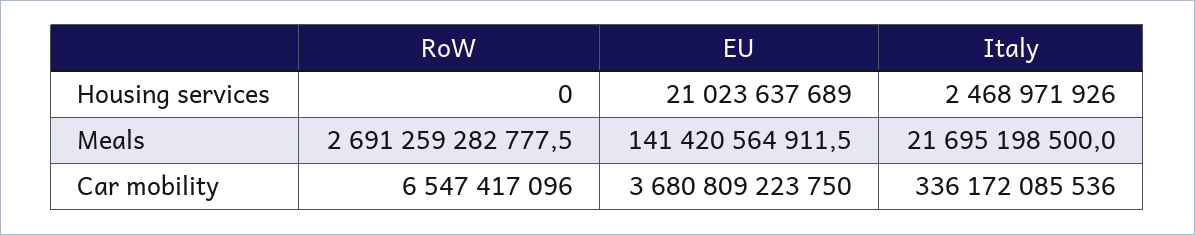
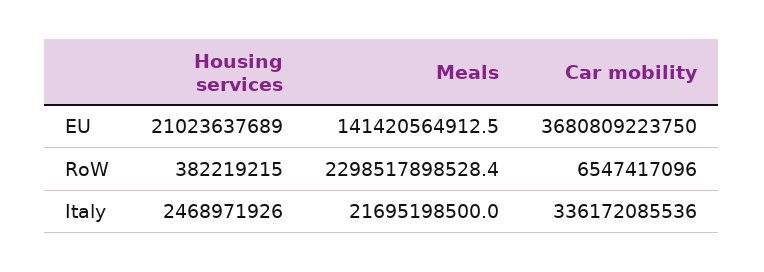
RoW, Housing services: 0 -> 382219215
RoW, Meals: 2691259282777.5 -> 2298517898528.4
EU, Meals: 141420564911.5 -> 141420564912.5

